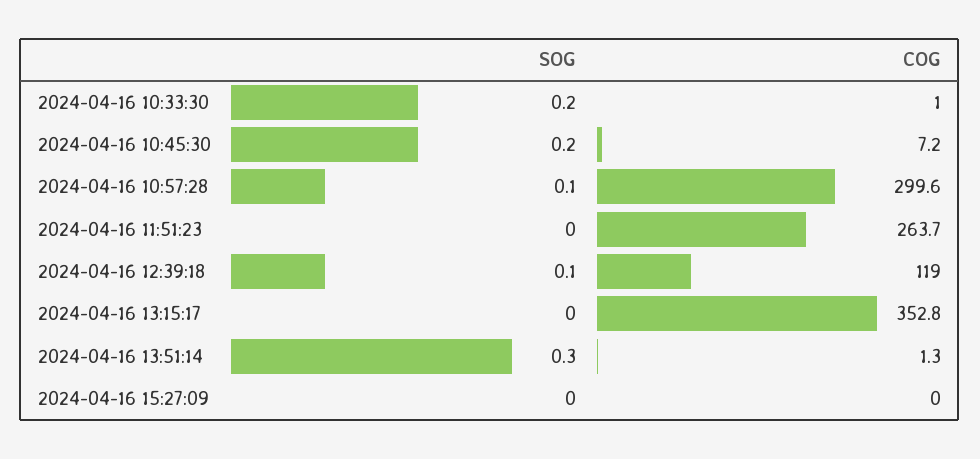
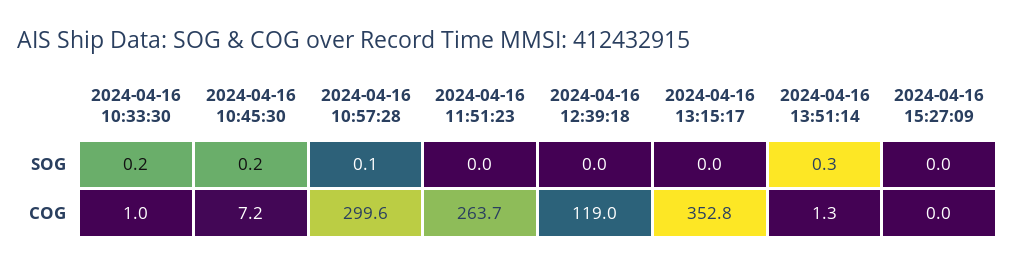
SOG, 2024-04-16 12:39:18: 0.1 -> 0

